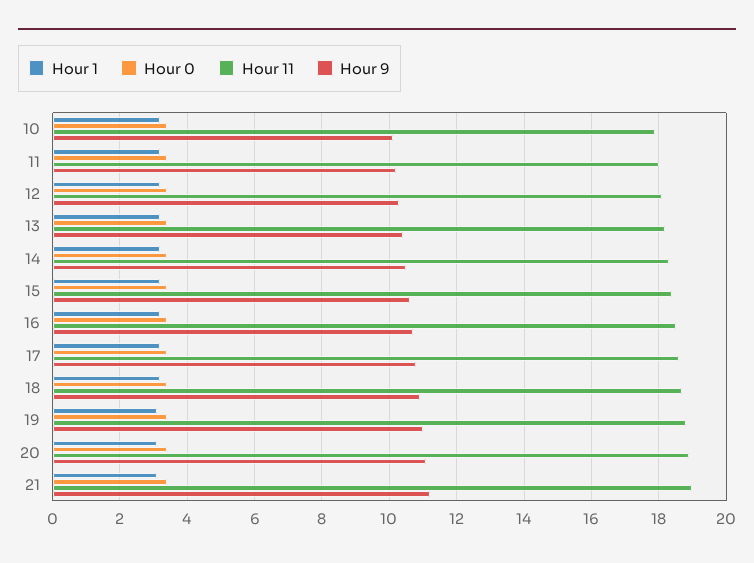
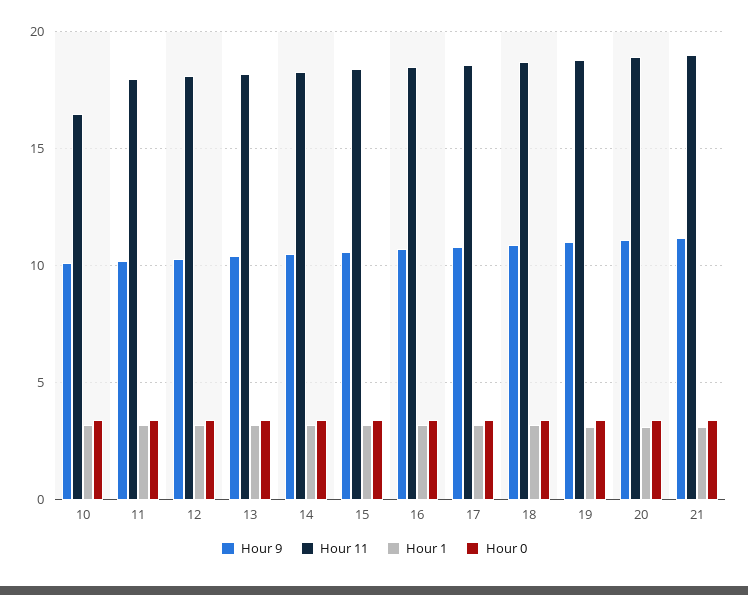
Hour 11, 10: 18 -> 16.5

